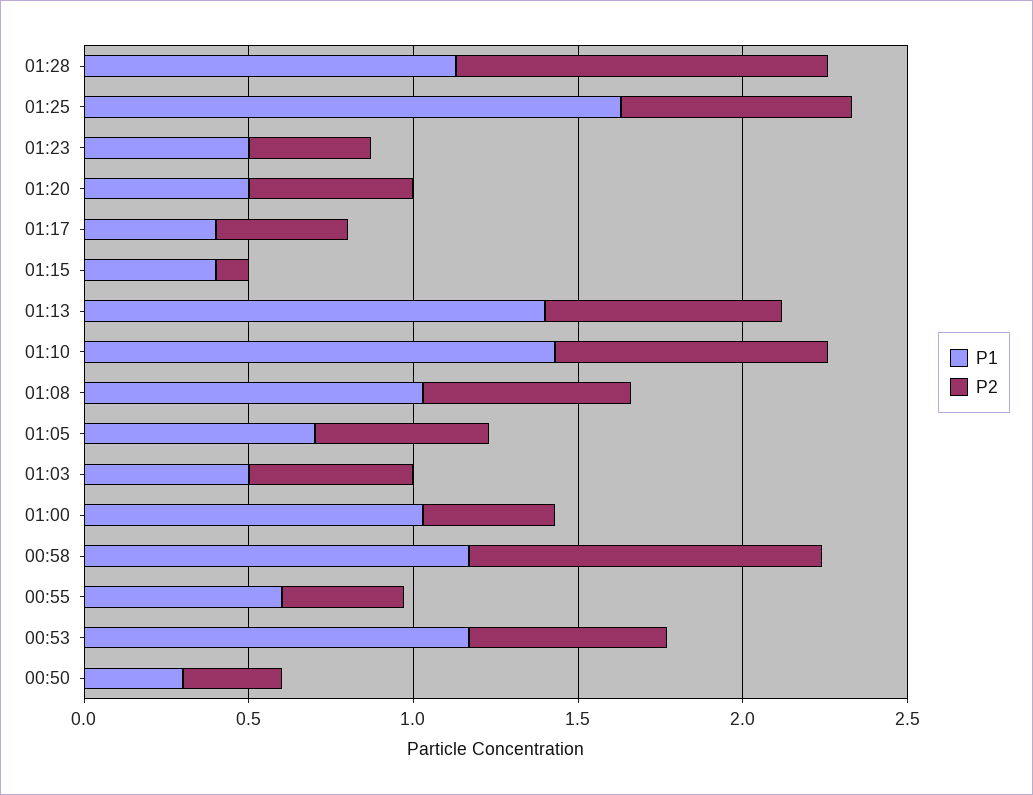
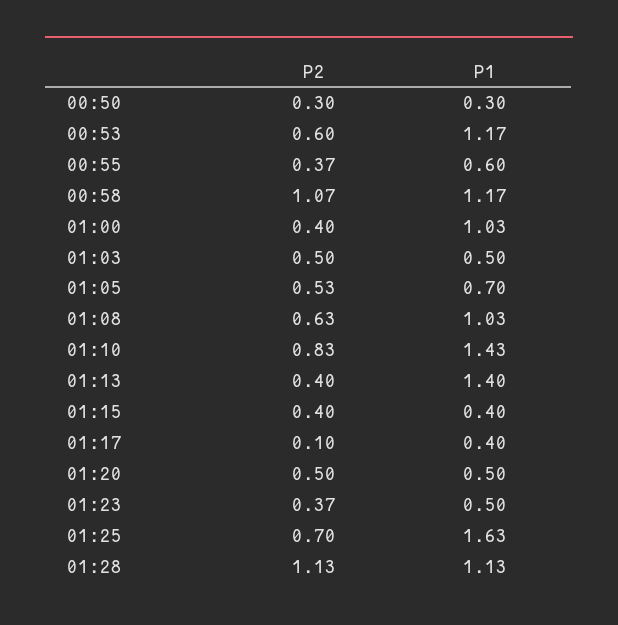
P2, 01:17: 0.4 -> 0.1
P2, 01:15: 0.1 -> 0.4
P2, 01:13: 0.7 -> 0.4

